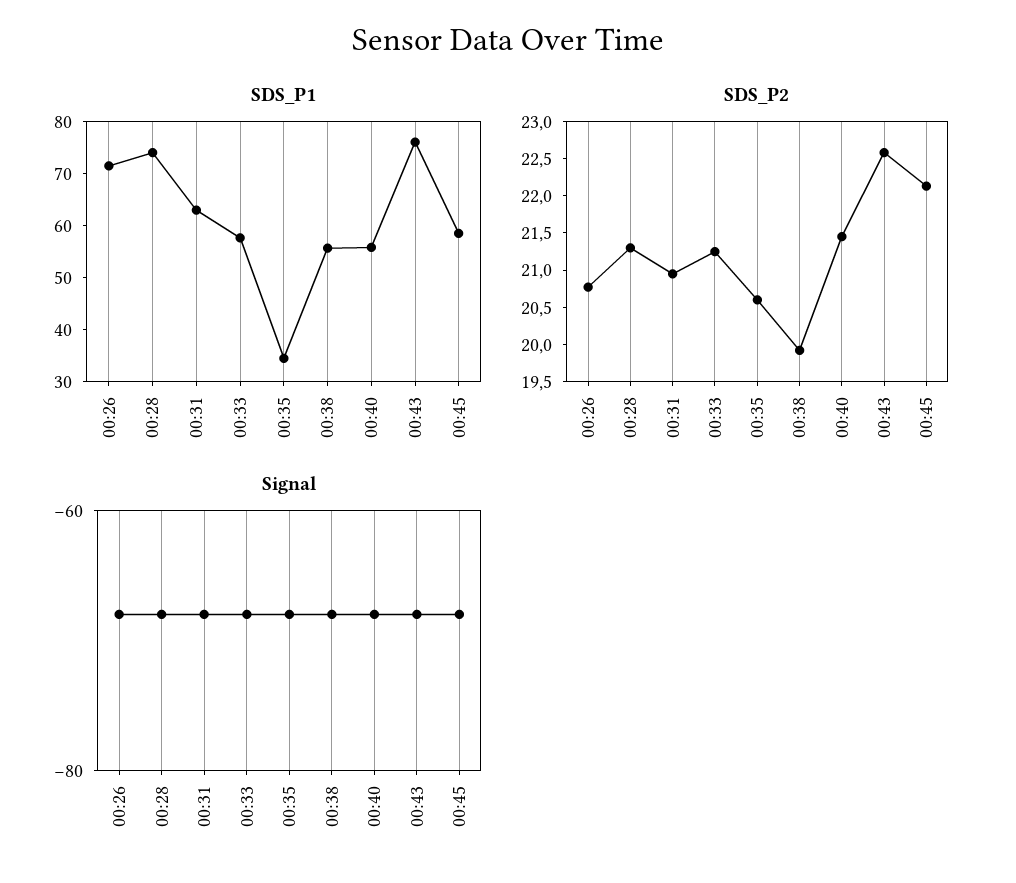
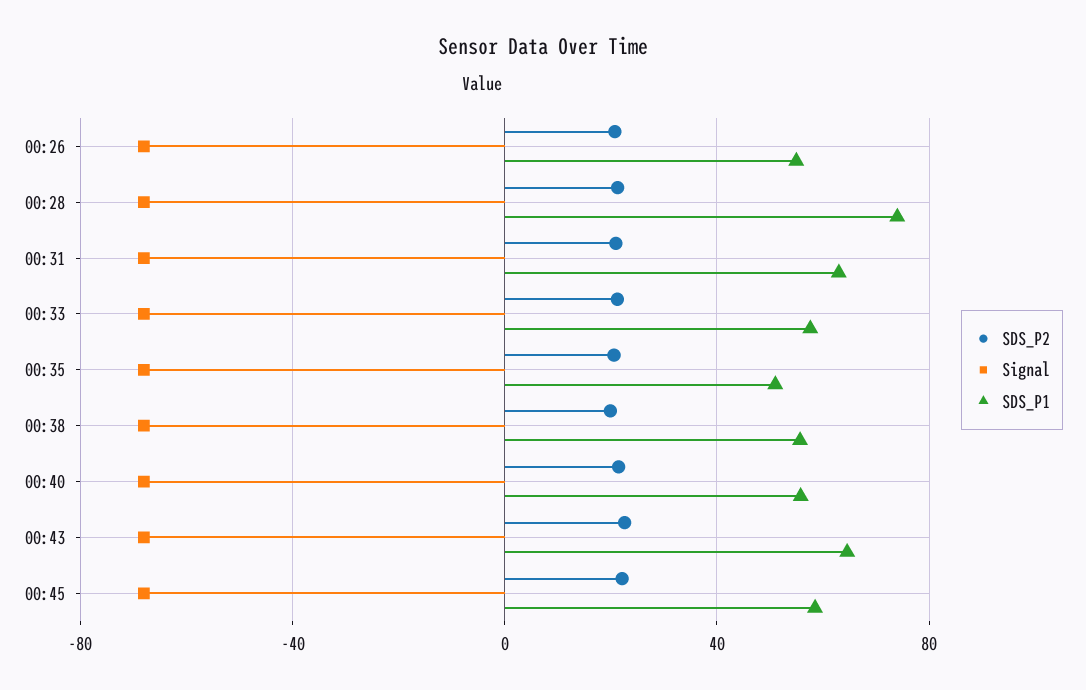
SDS_P1, 00:26: 72 -> 55
SDS_P1, 00:35: 34 -> 50
SDS_P1, 00:43: 76 -> 65

